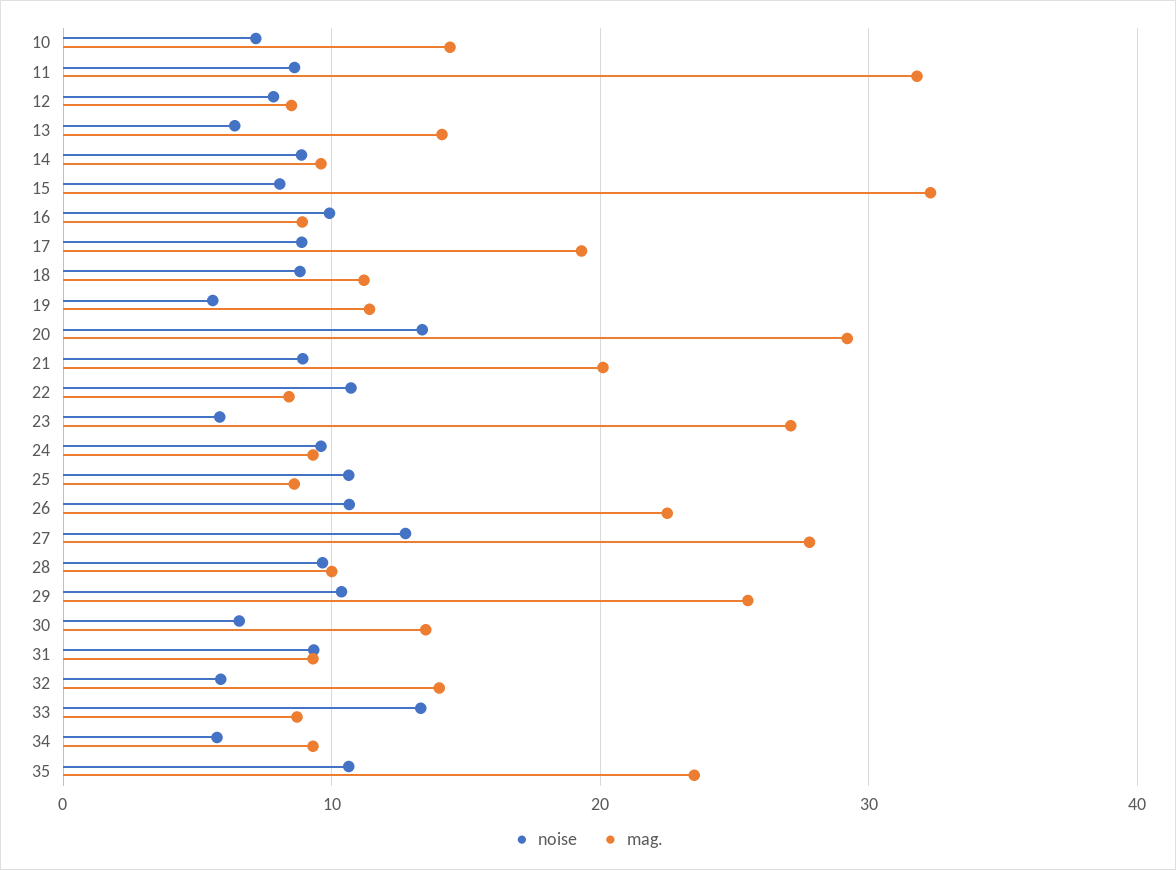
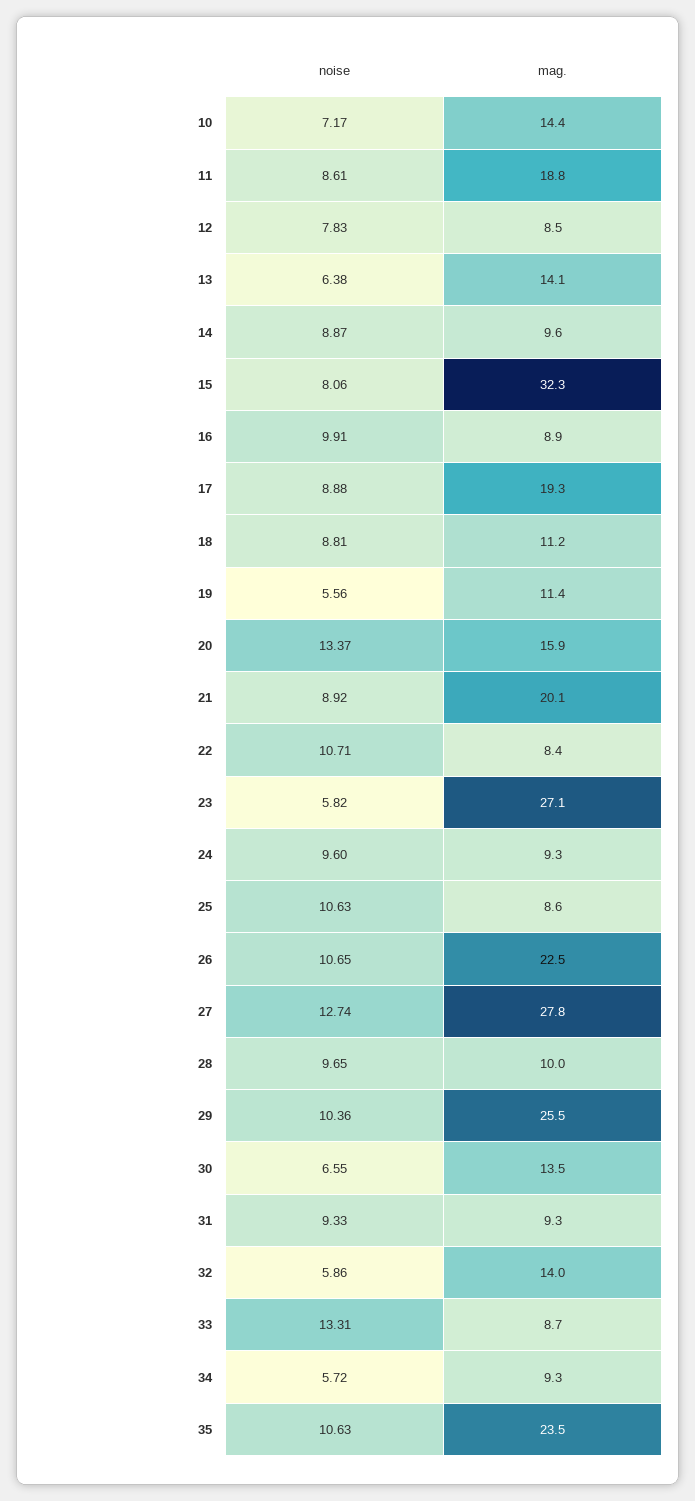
mag., 11: 32 -> 18.8
mag., 20: 29 -> 15.9

